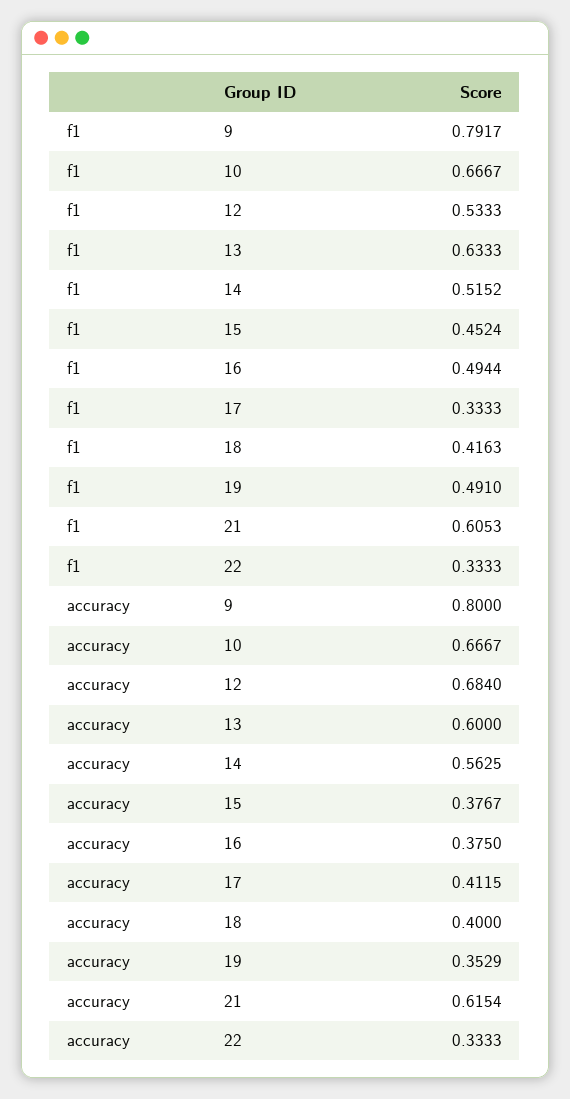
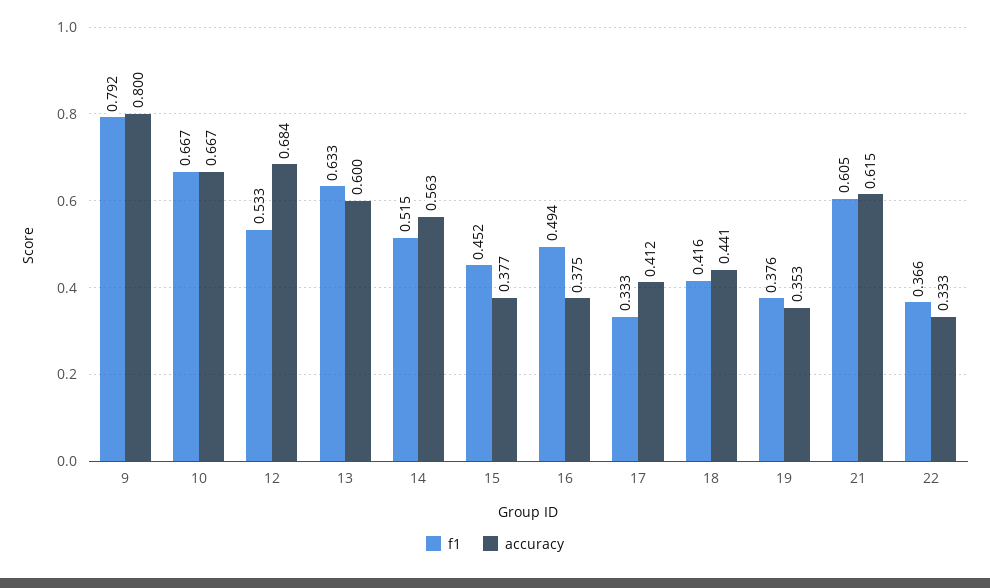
f1, 19: 0.491 -> 0.376
f1, 22: 0.3333 -> 0.366
accuracy, 18: 0.4 -> 0.441

